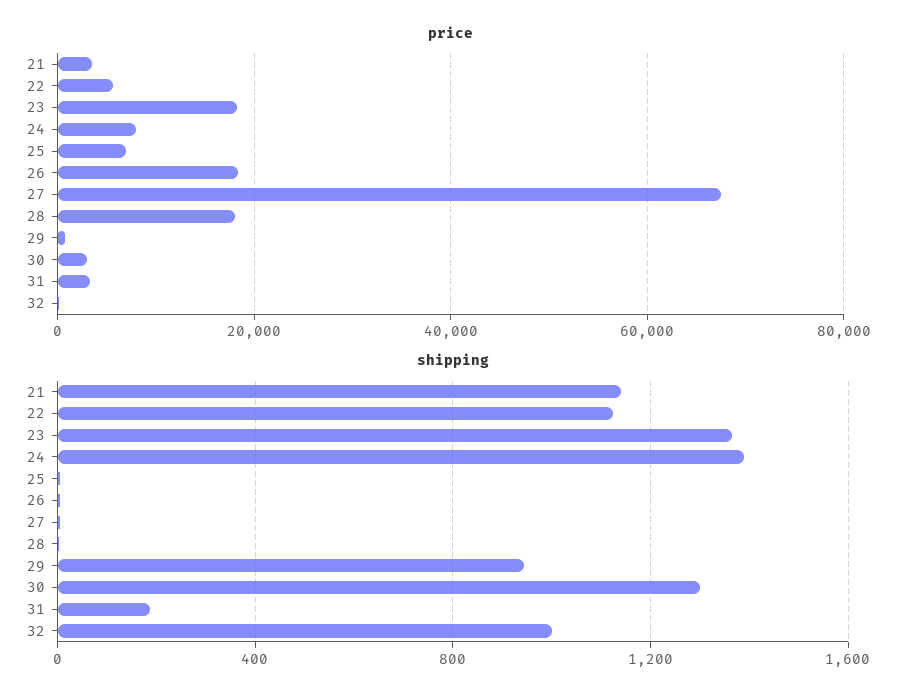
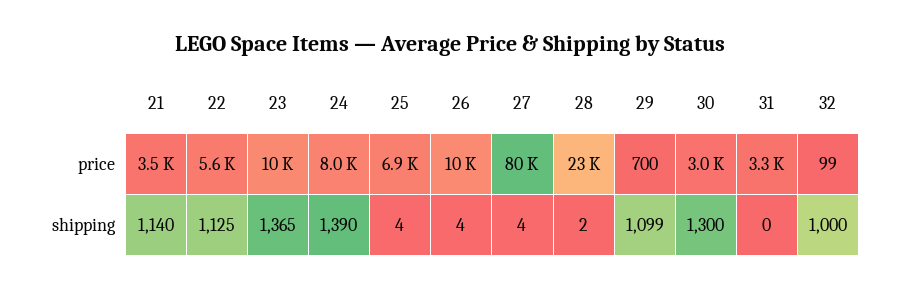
price, 23: 18000 -> 10000
price, 26: 18000 -> 10000
price, 27: 68000 -> 80000
price, 28: 18000 -> 23000
shipping, 29: 950 -> 1099
shipping, 31: 200 -> 0

